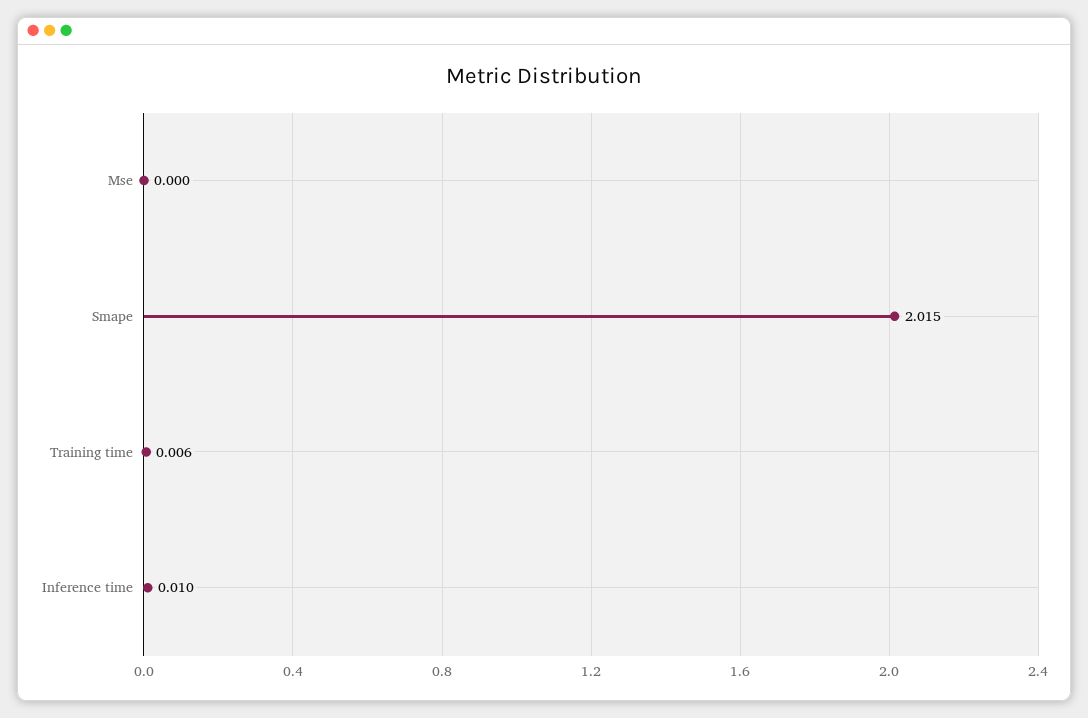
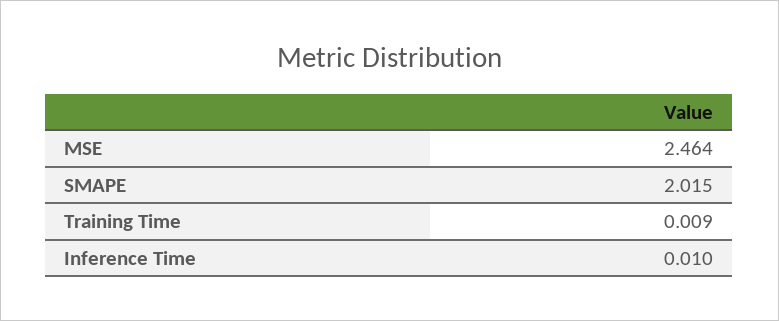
Mse: 0 -> 2.464
Training time: 0.006 -> 0.009

